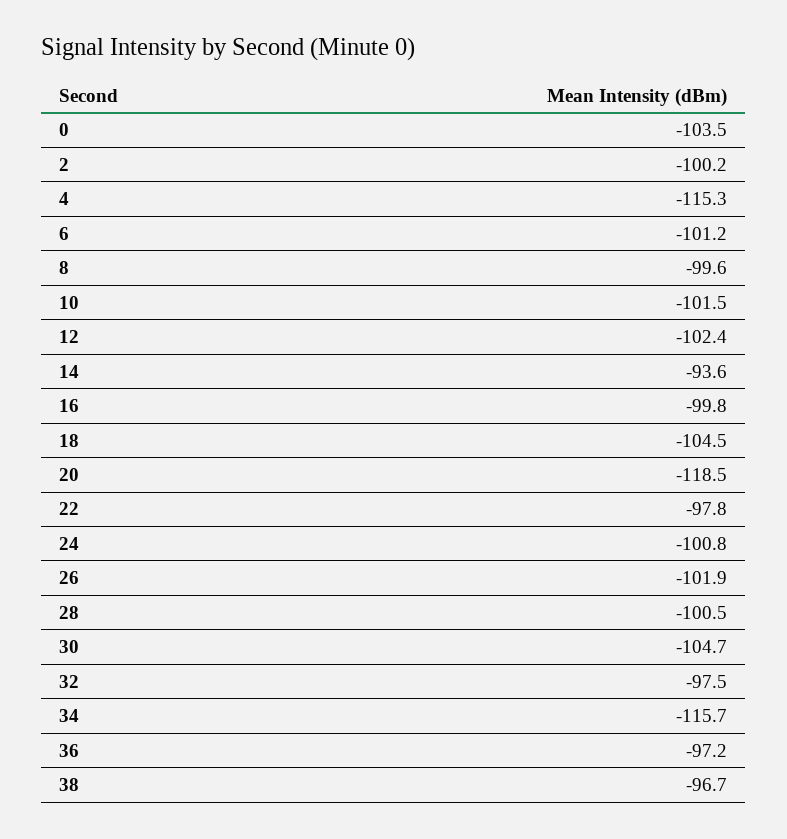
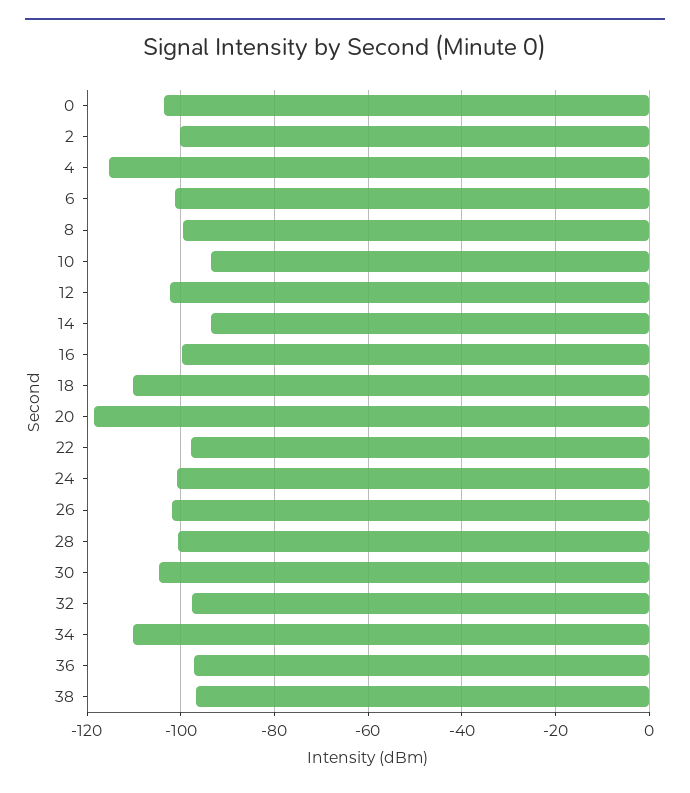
10: -101.5 -> -94
18: -104.5 -> -110
34: -115.7 -> -110

